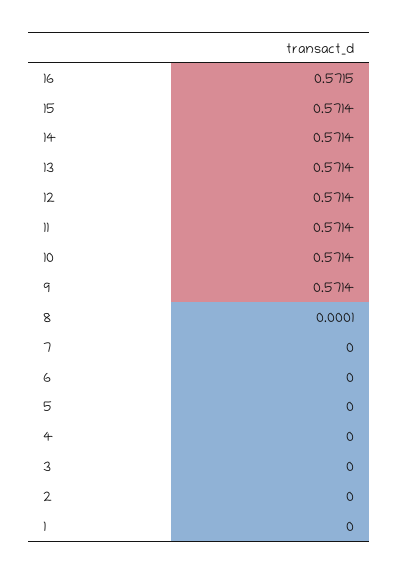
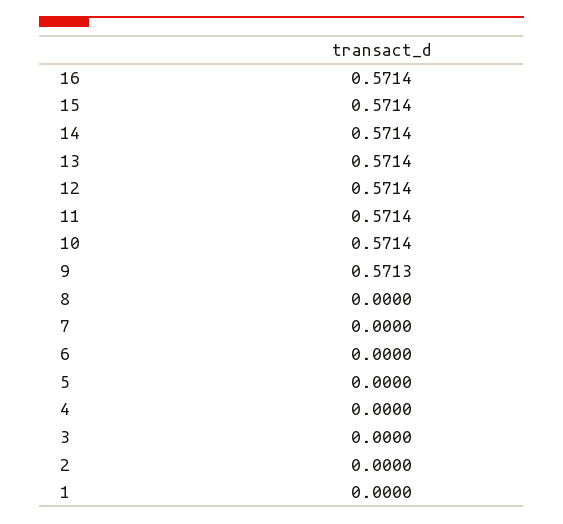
16: 0.5715 -> 0.5714
9: 0.5714 -> 0.5713
8: 0.0001 -> 0

